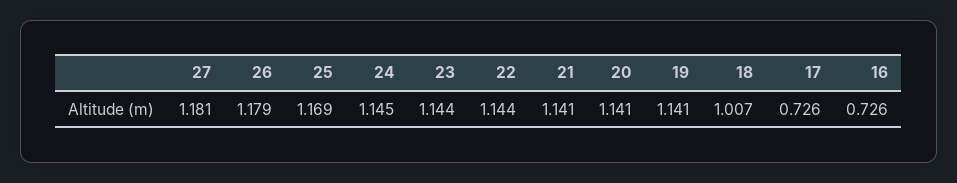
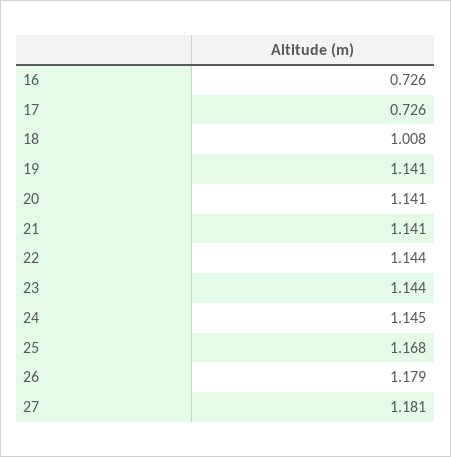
25: 1.169 -> 1.168
18: 1.007 -> 1.008

